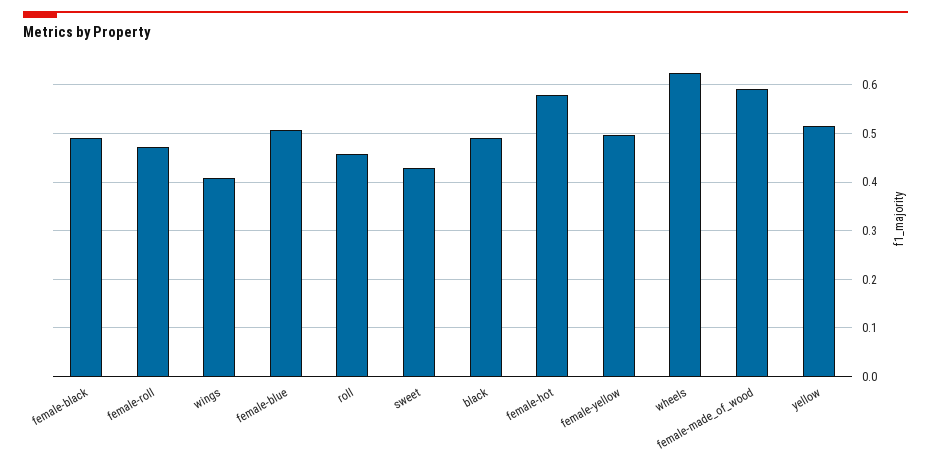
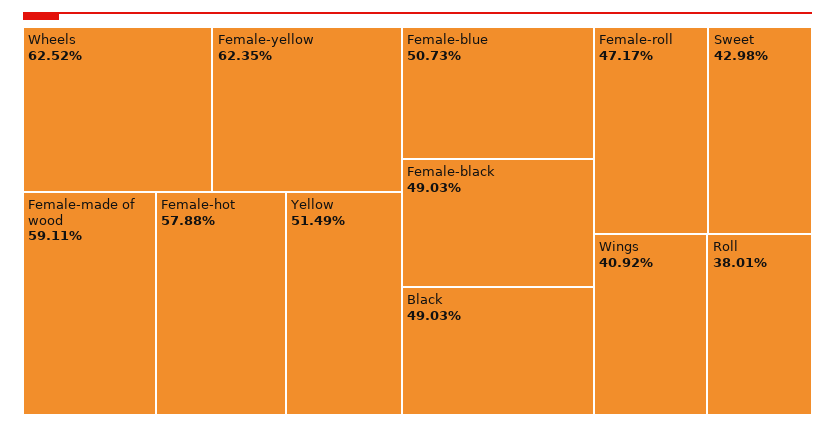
roll: 0.46 -> 0.3801
female-yellow: 0.5 -> 0.6235

